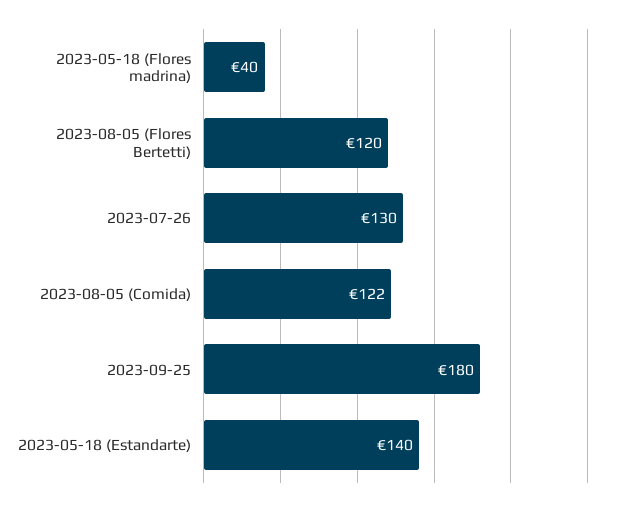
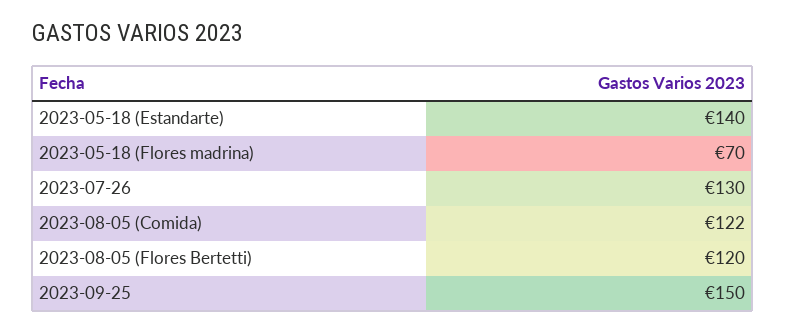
2023-05-18 (Flores madrina): 40 -> 70
2023-09-25: 180 -> 150

